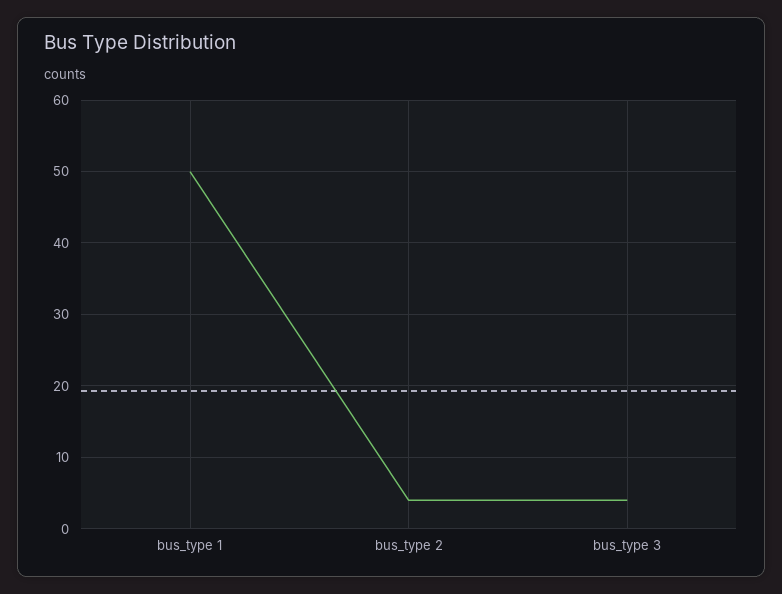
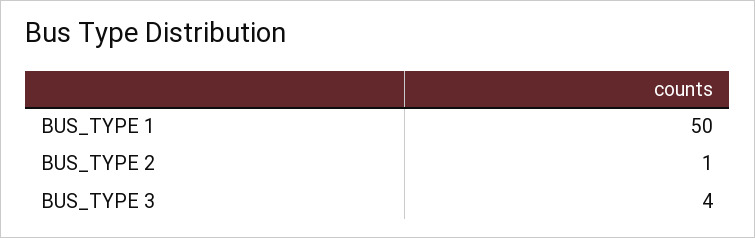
bus_type 2: 4 -> 1

